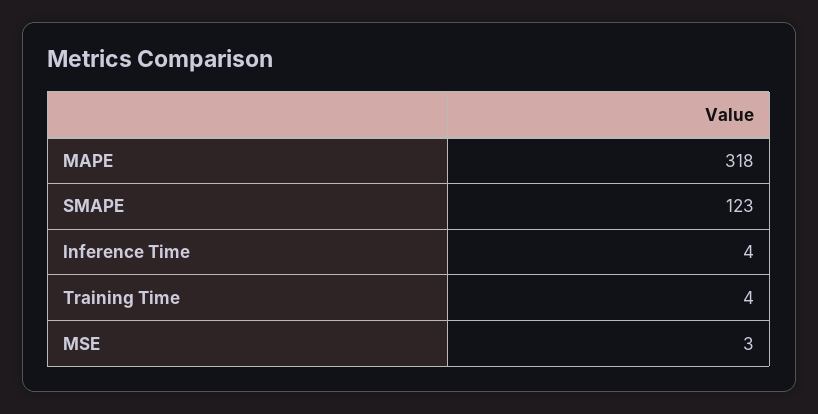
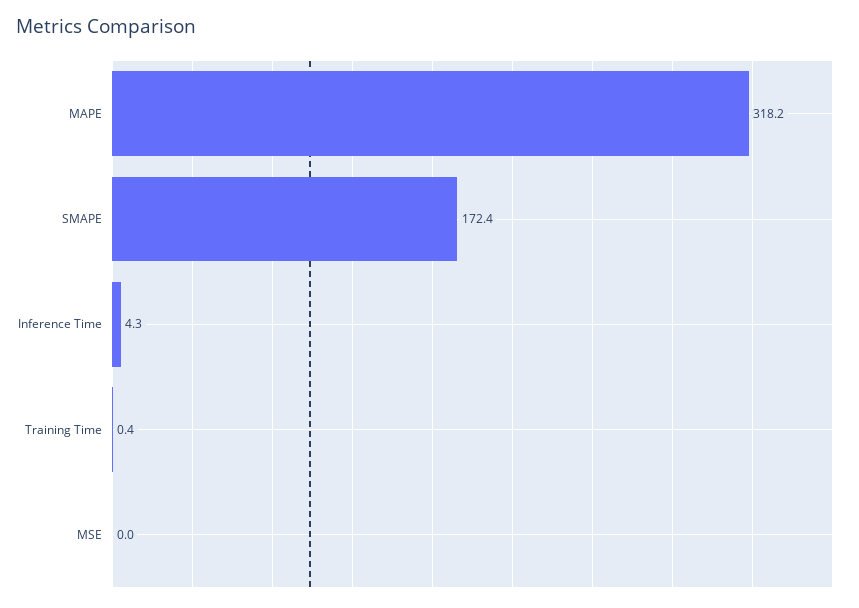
SMAPE: 123 -> 172.4
Training Time: 4 -> 0.4
MSE: 3 -> 0

